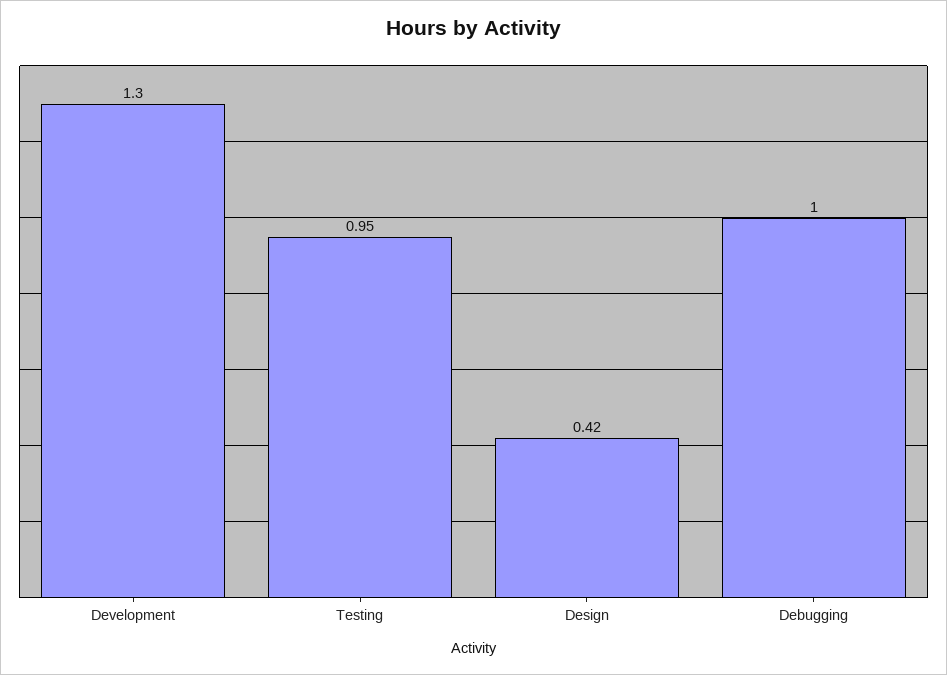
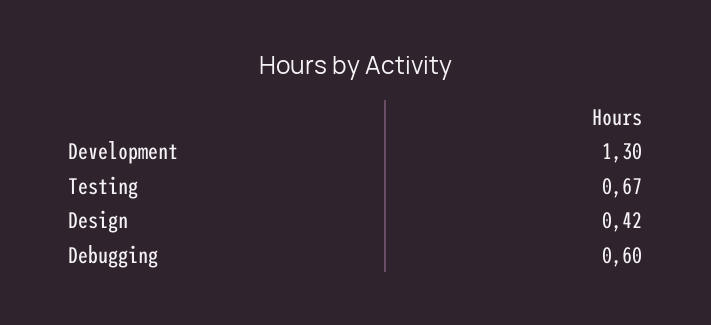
Testing: 0.95 -> 0.67
Debugging: 1 -> 0.6

